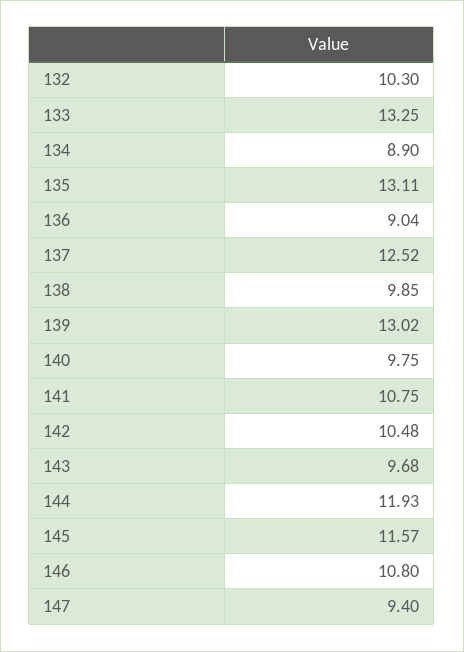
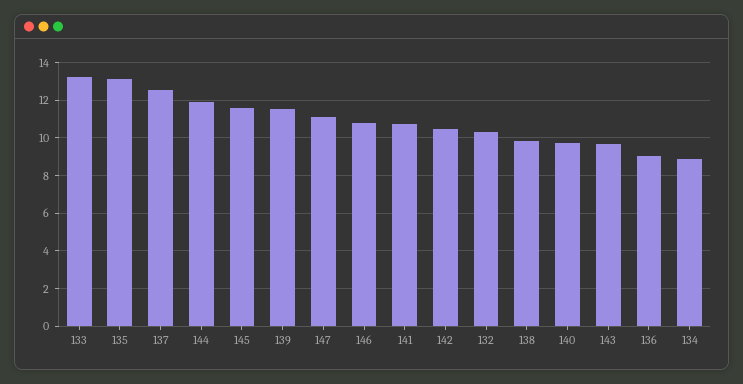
139: 13.02 -> 11.5
147: 9.4 -> 11

